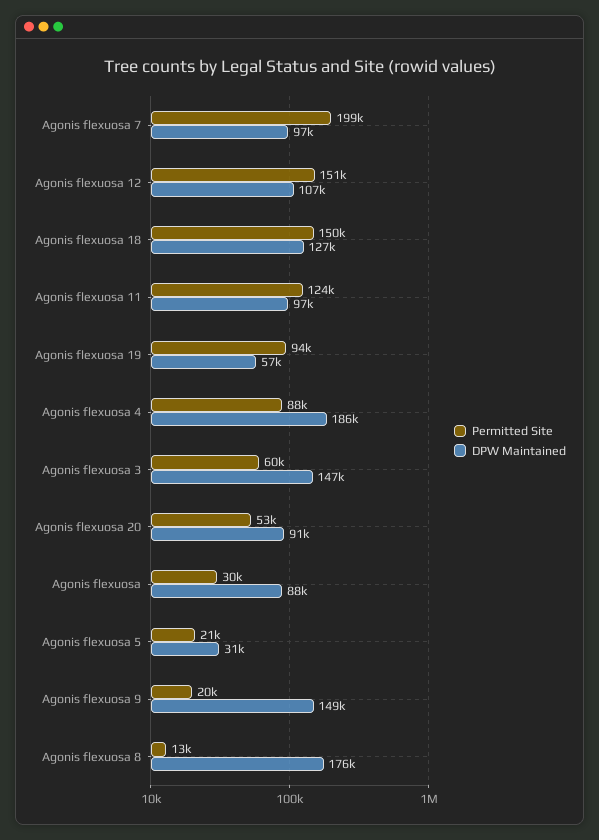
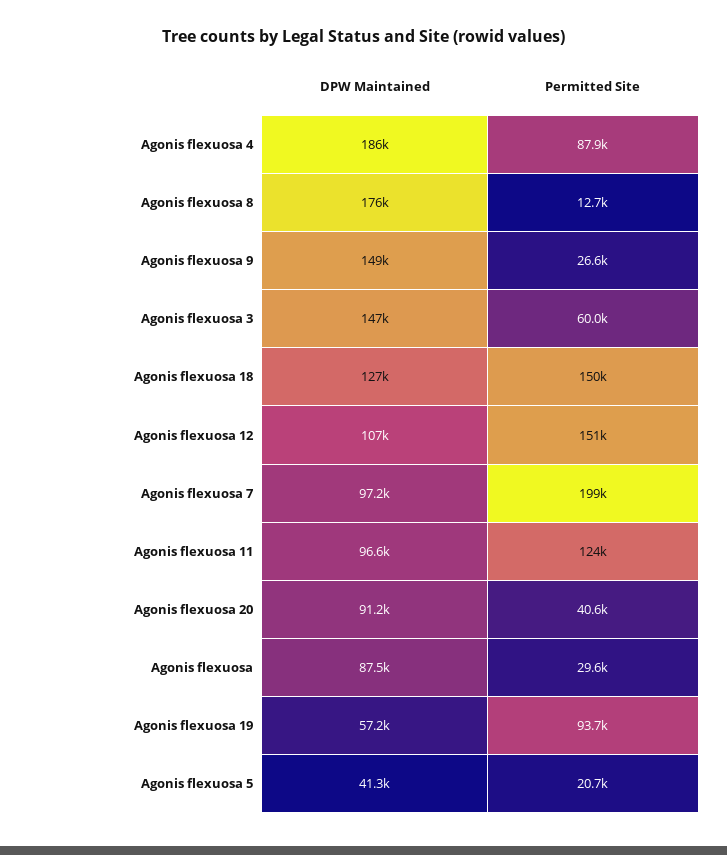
Permitted Site, Agonis flexuosa 20: 53000 -> 40600
DPW Maintained, Agonis flexuosa 5: 31000 -> 41300
Permitted Site, Agonis flexuosa 9: 20000 -> 26600

